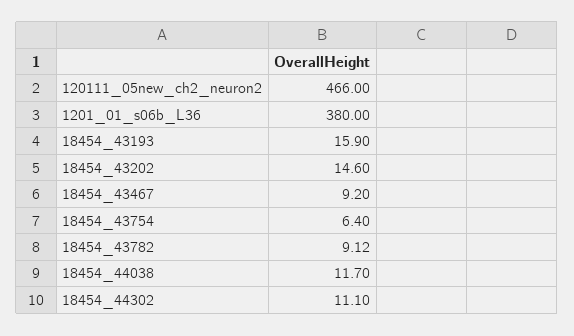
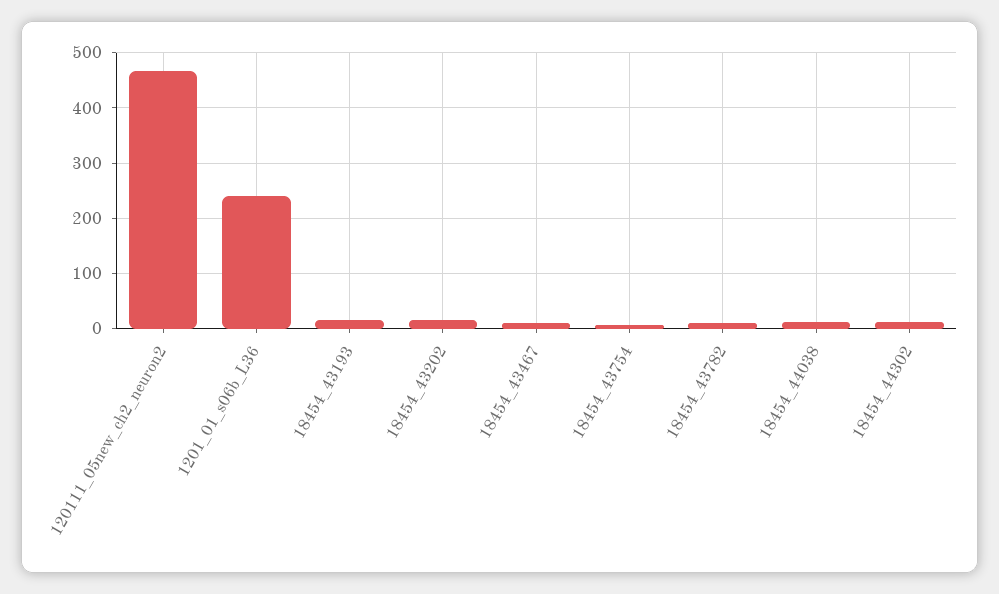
1201_01_s06b_L36: 380 -> 240

